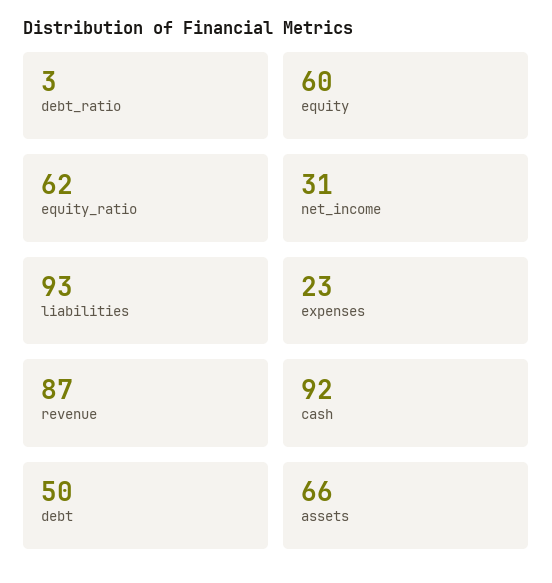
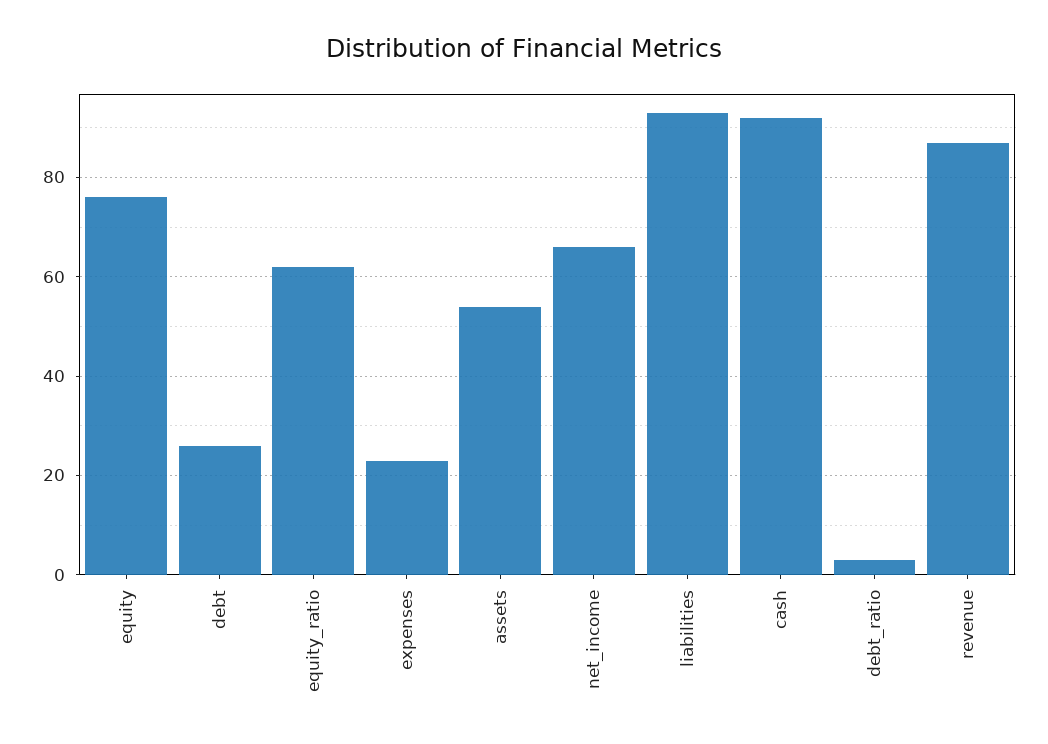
equity: 60 -> 75
net_income: 31 -> 65
debt: 50 -> 25
assets: 66 -> 55

